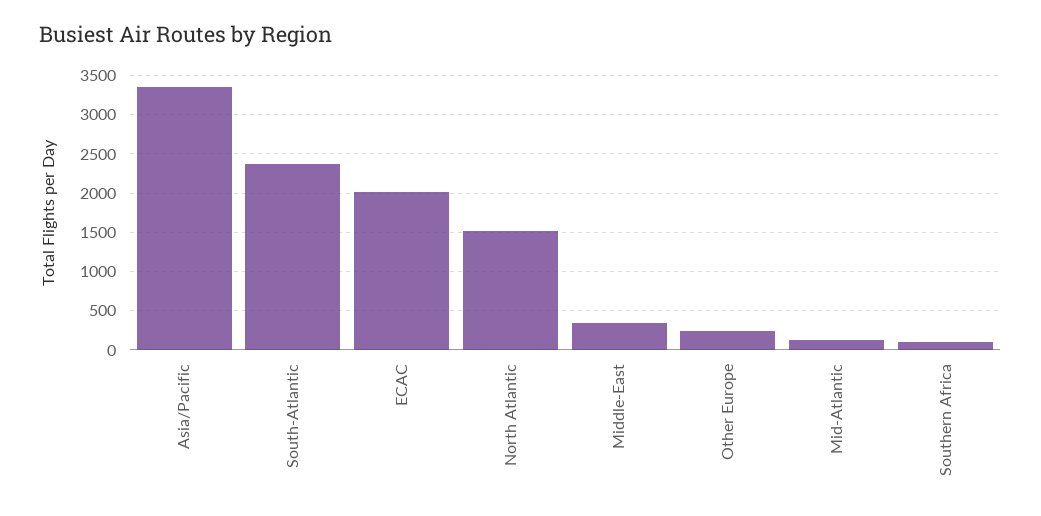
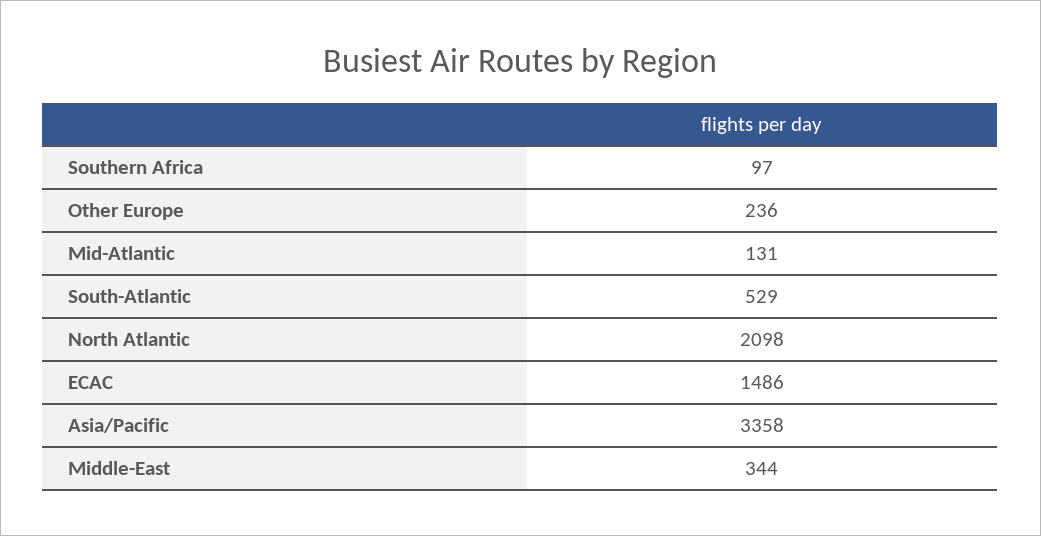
South-Atlantic: 2400 -> 529
ECAC: 2000 -> 1486
North Atlantic: 1500 -> 2098

